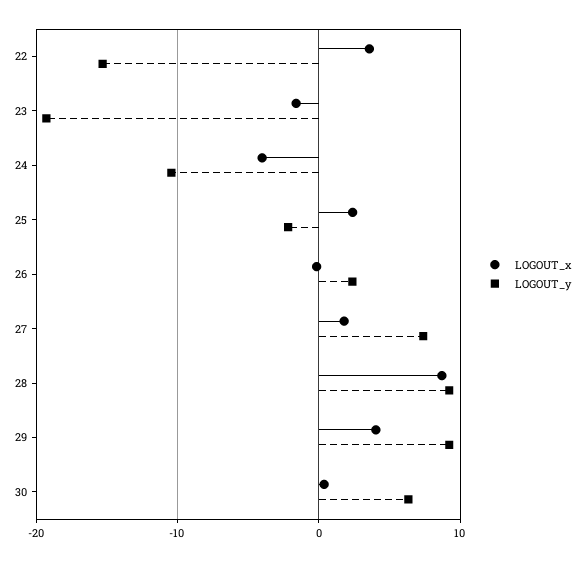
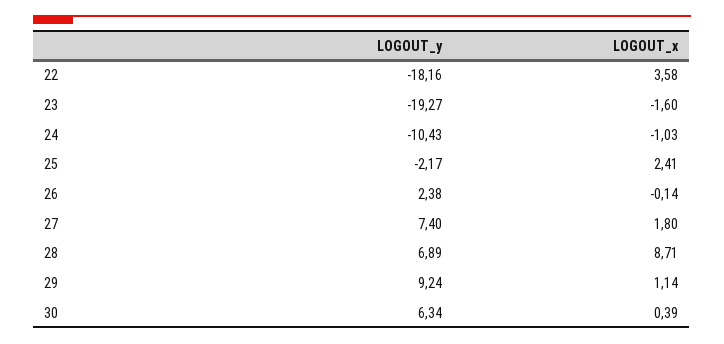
LOGOUT_y, 22: -15 -> -18.16
LOGOUT_x, 24: -4 -> -1.03
LOGOUT_y, 28: 9 -> 6.89
LOGOUT_x, 29: 4 -> 1.14

